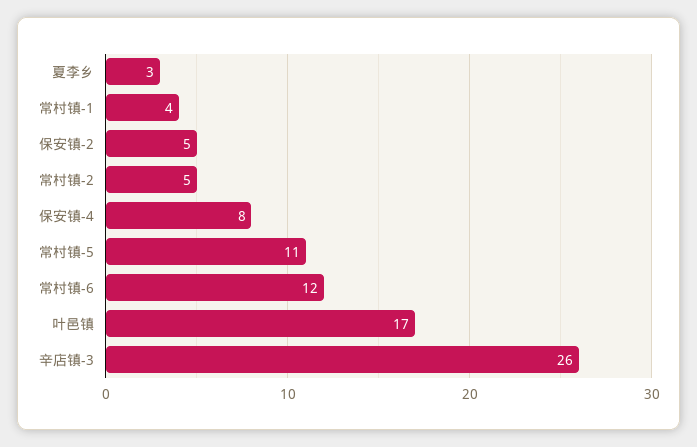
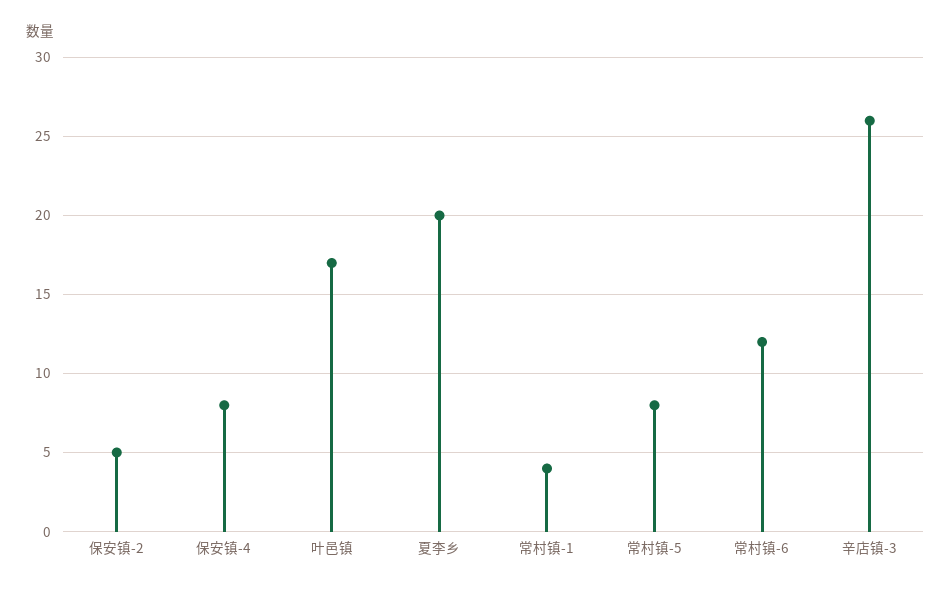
夏李乡: 3 -> 20
常村镇-2: 5 -> none
常村镇-5: 11 -> 8

